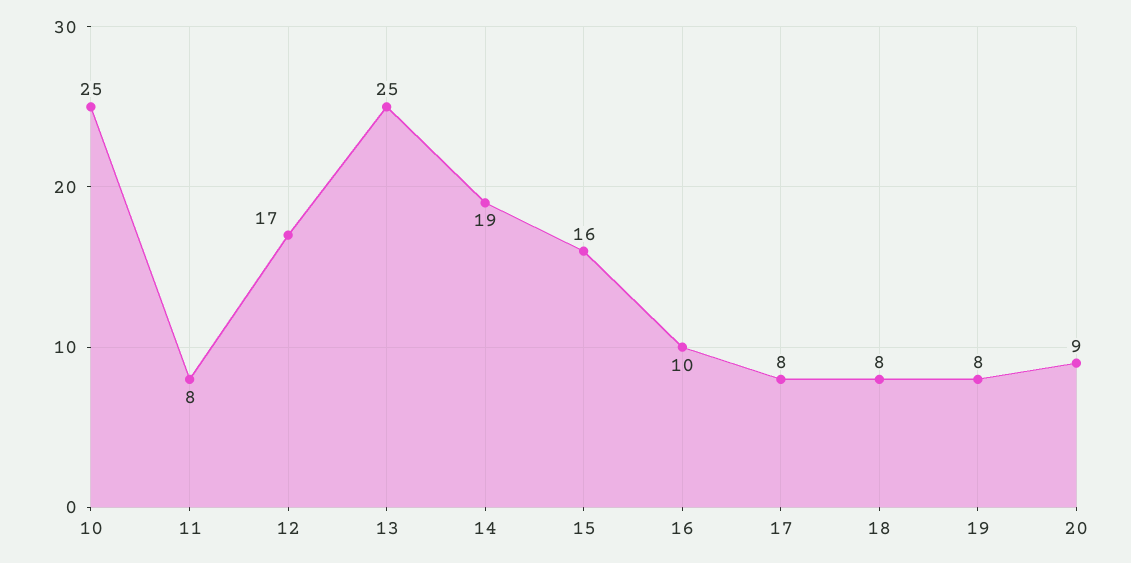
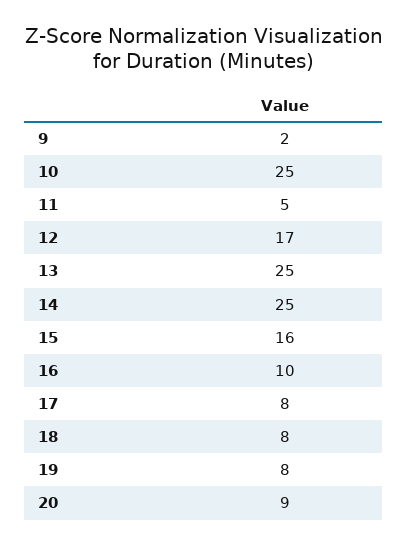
11: 8 -> 5
14: 19 -> 25
9: none -> 2

